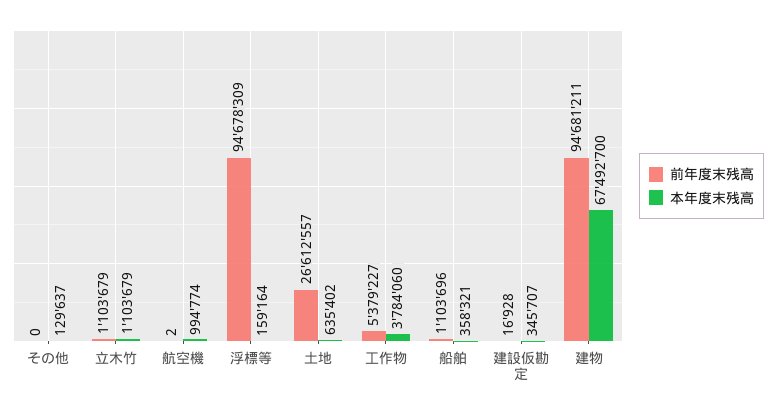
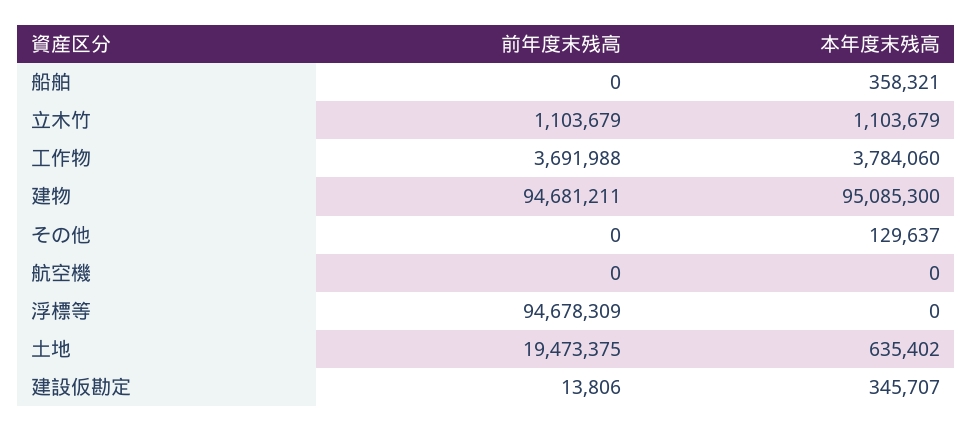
前年度末残高, 航空機: 2 -> 0
本年度末残高, 航空機: 994774 -> 0
本年度末残高, 浮標等: 159164 -> 0
前年度末残高, 土地: 26612557 -> 19473375
前年度末残高, 工作物: 5379227 -> 3691988
前年度末残高, 船舶: 1103696 -> 0
前年度末残高, 建設仮勘定: 16928 -> 13806
本年度末残高, 建物: 67492700 -> 95085300

